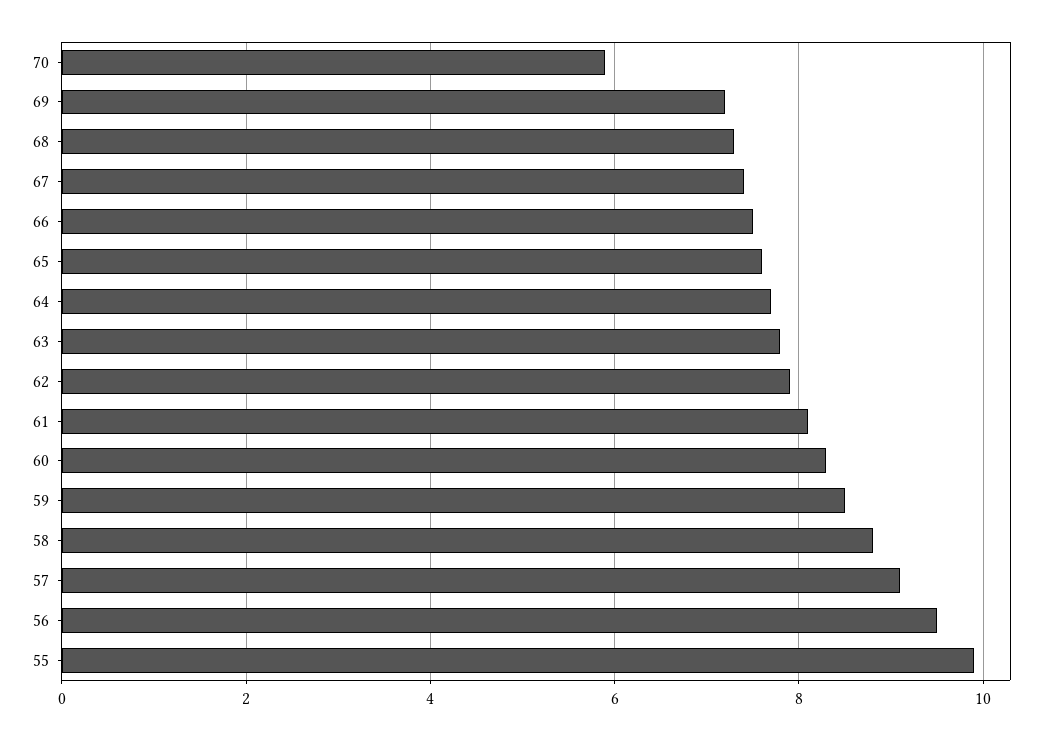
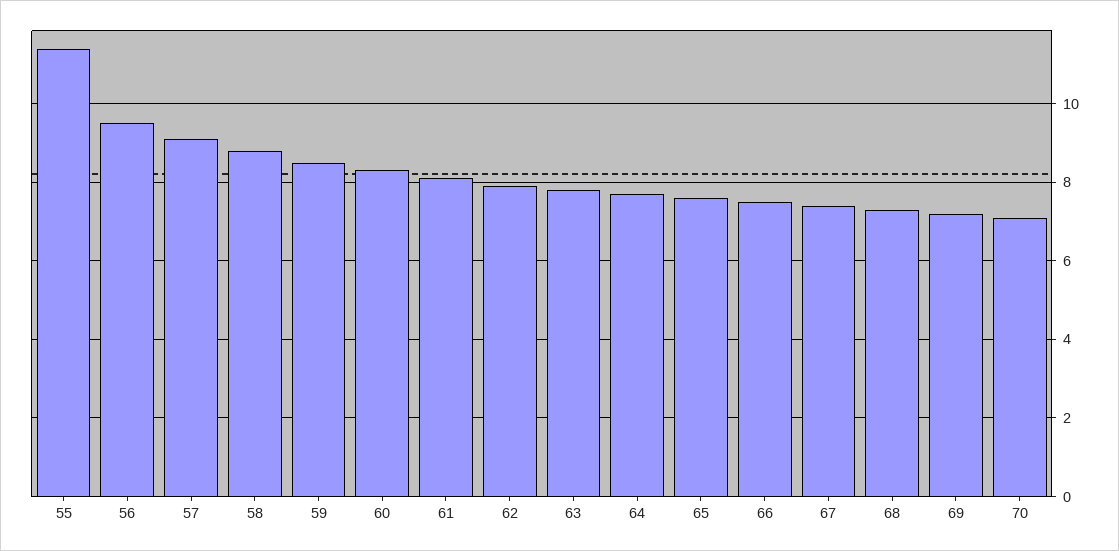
70: 6 -> 7
55: 10 -> 11.5

